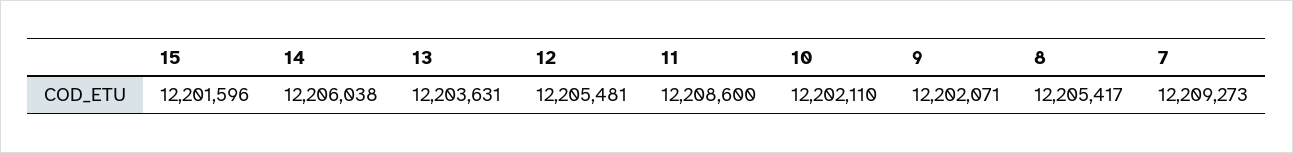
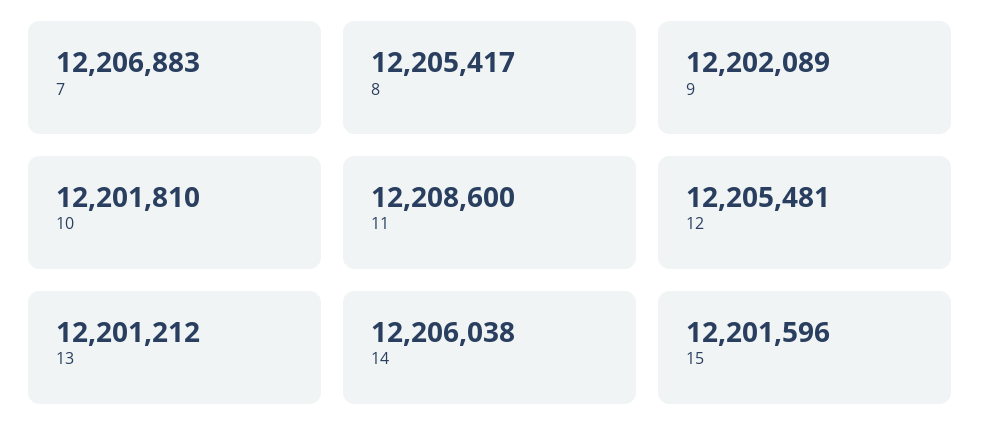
13: 12203631 -> 12201212
10: 12202110 -> 12201810
9: 12202071 -> 12202089
7: 12209273 -> 12206883

